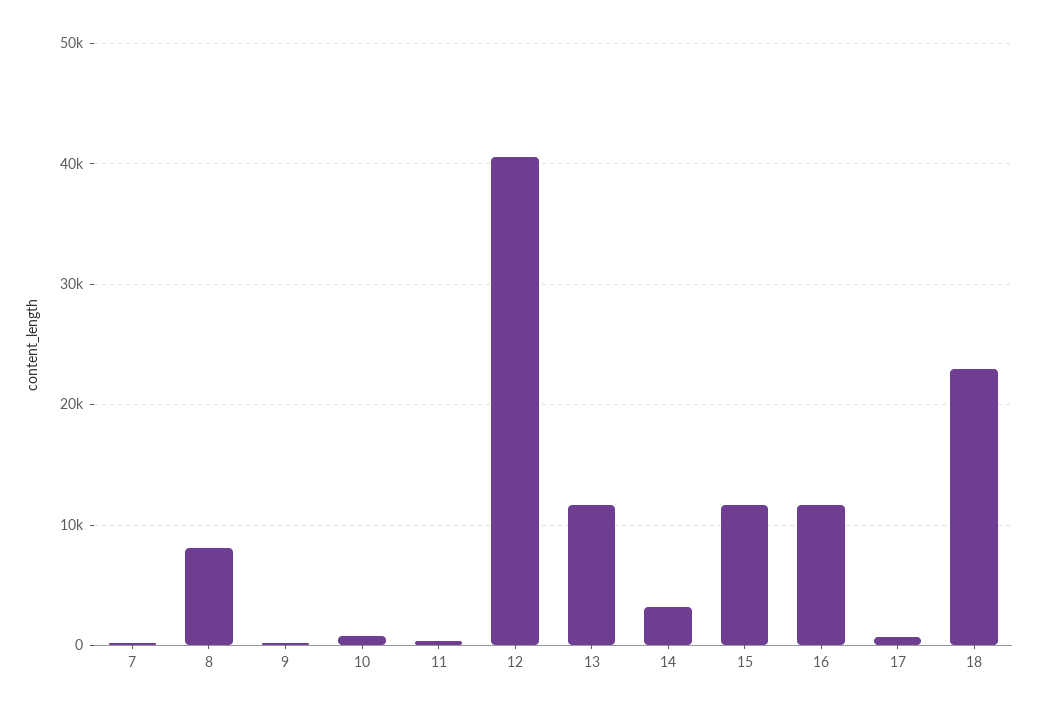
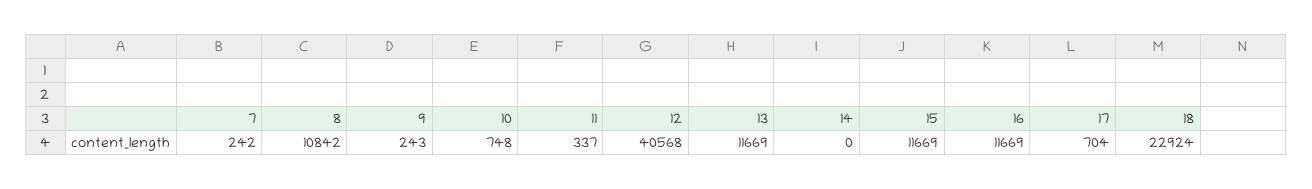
8: 8000 -> 10842
14: 3000 -> 0

